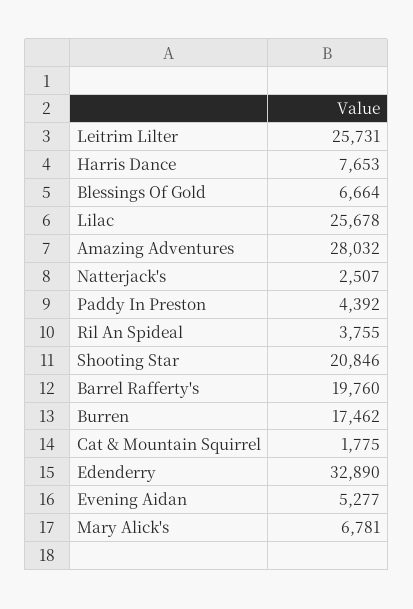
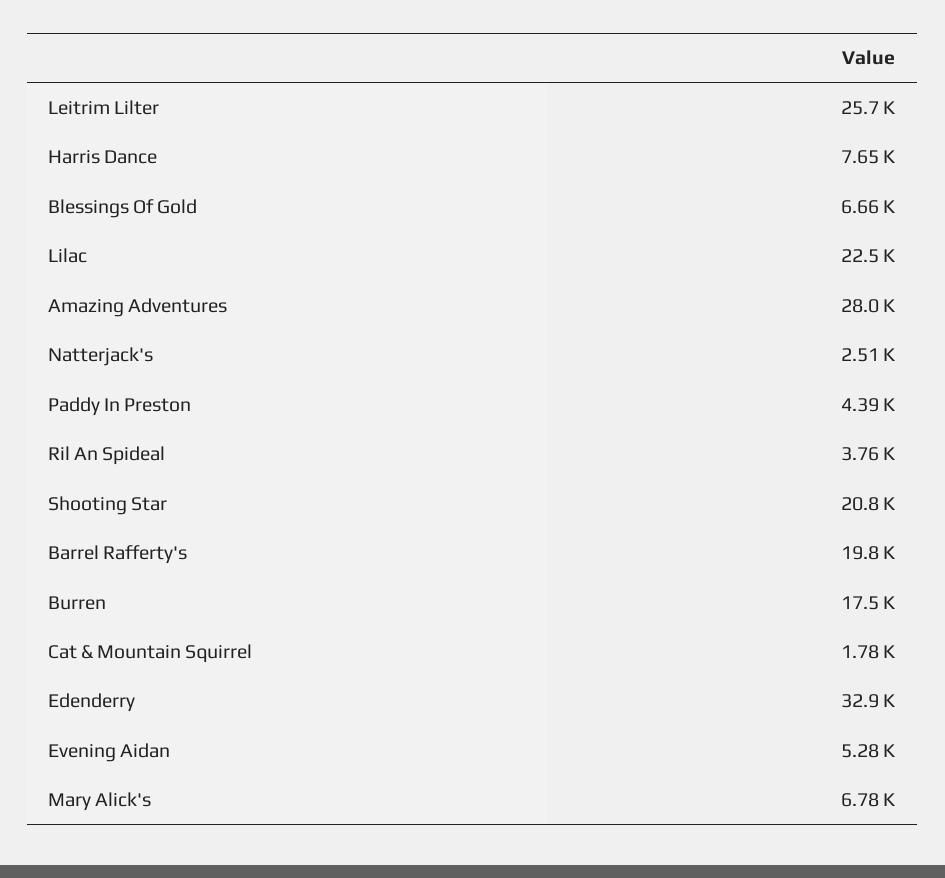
Lilac: 25678 -> 22500

